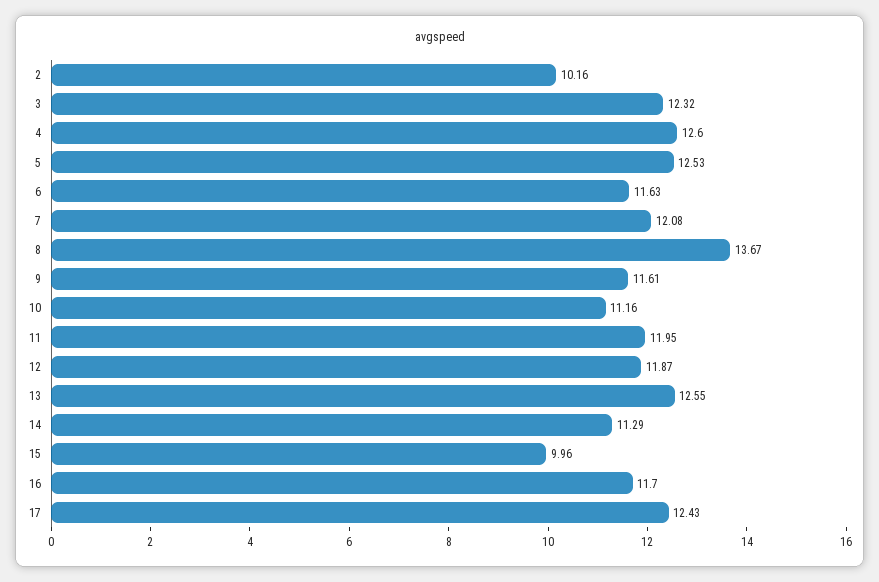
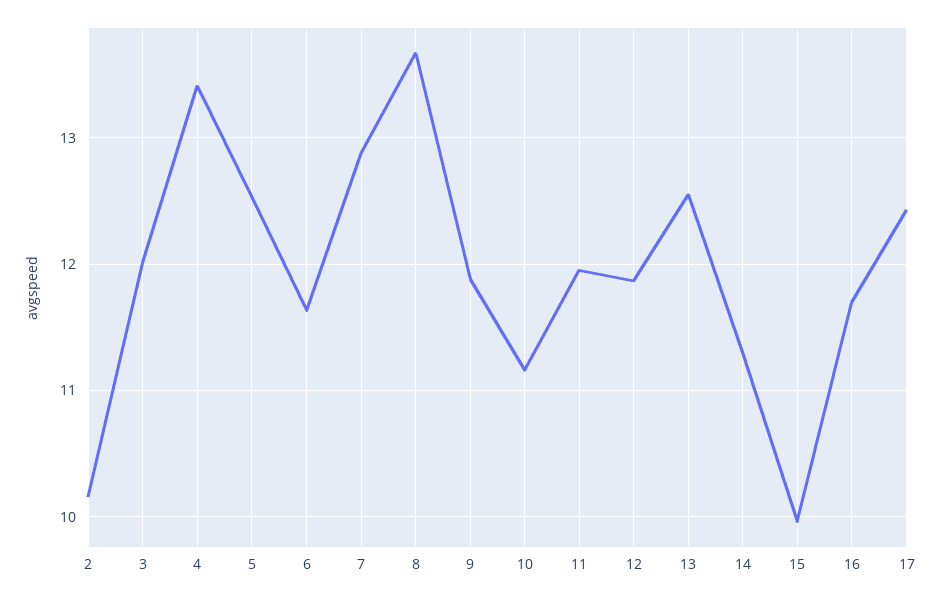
3: 12.32 -> 12
4: 12.6 -> 13.4
7: 12.08 -> 12.9
9: 11.61 -> 11.9

